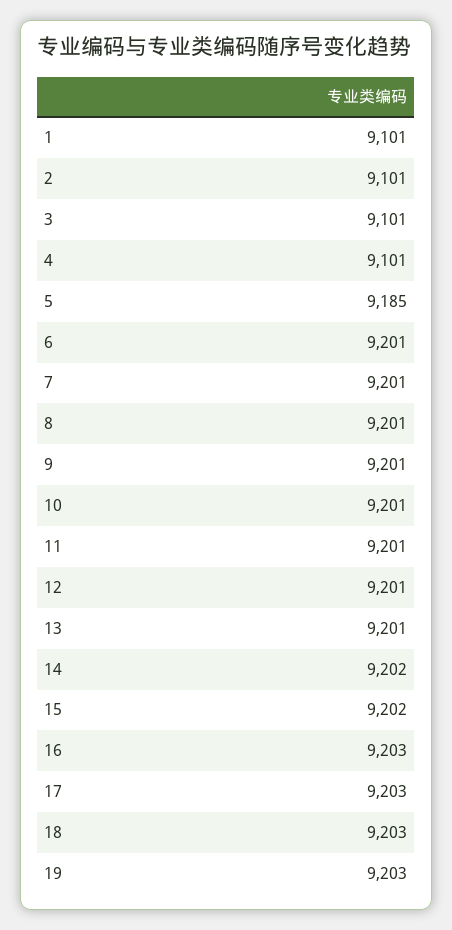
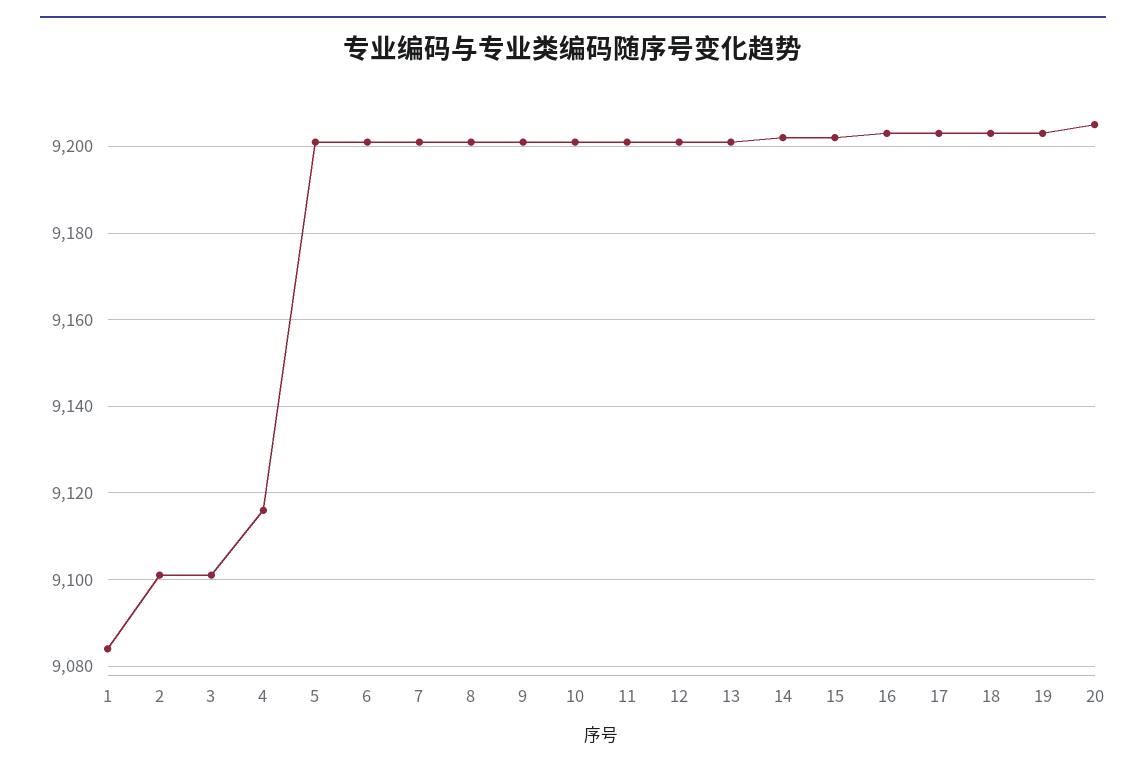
1: 9101 -> 9085
4: 9101 -> 9115
5: 9185 -> 9200
20: none -> 9205

